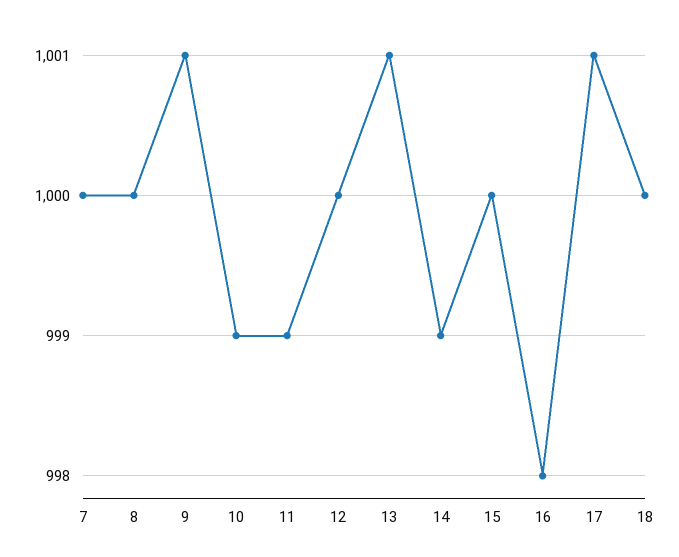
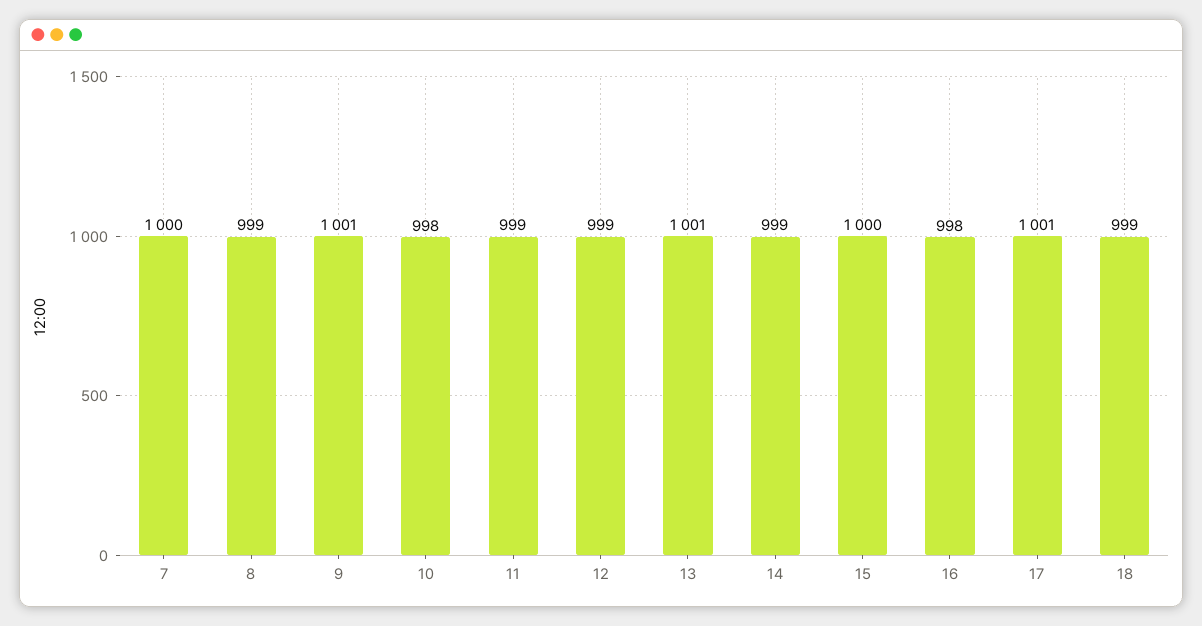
8: 1000 -> 999
10: 999 -> 998
12: 1000 -> 999
18: 1000 -> 999

